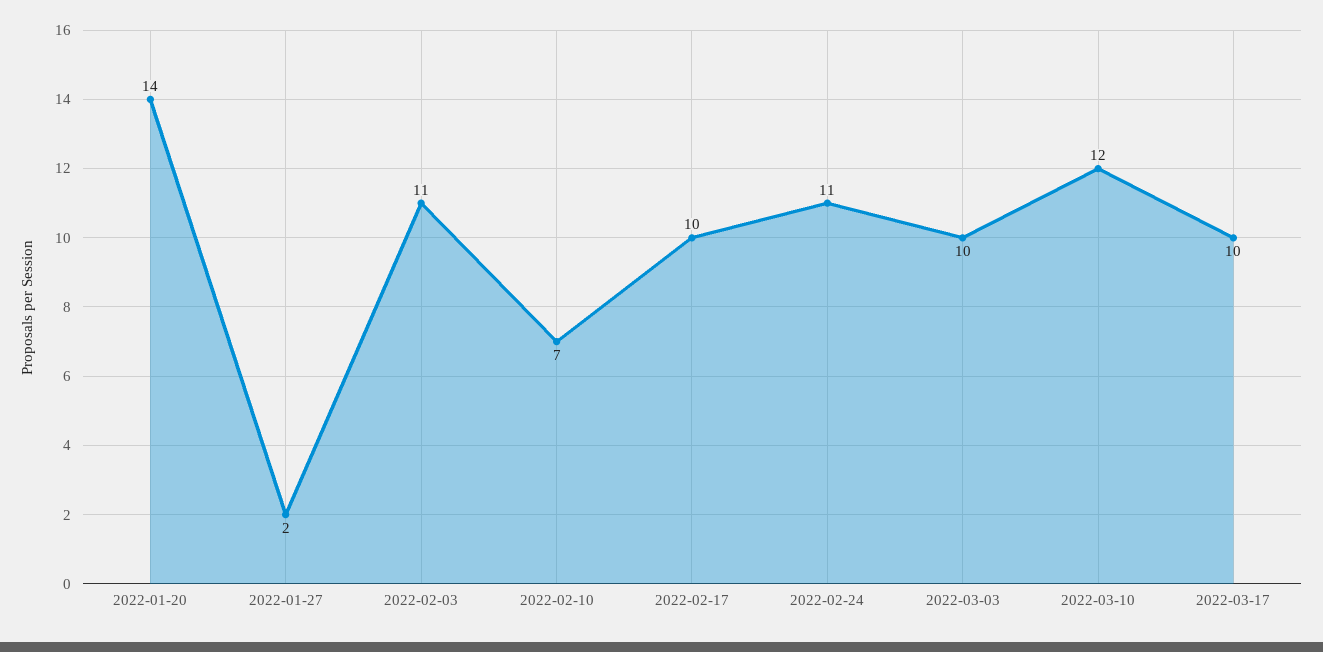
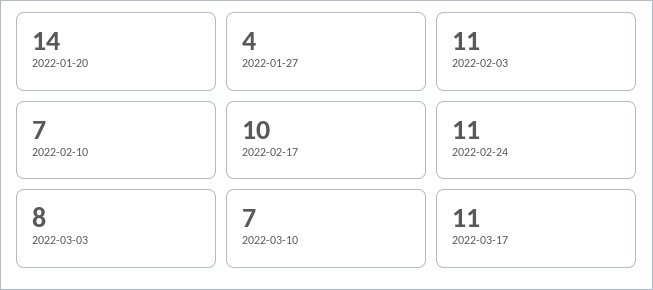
2022-01-27: 2 -> 4
2022-03-03: 10 -> 8
2022-03-10: 12 -> 7
2022-03-17: 10 -> 11

